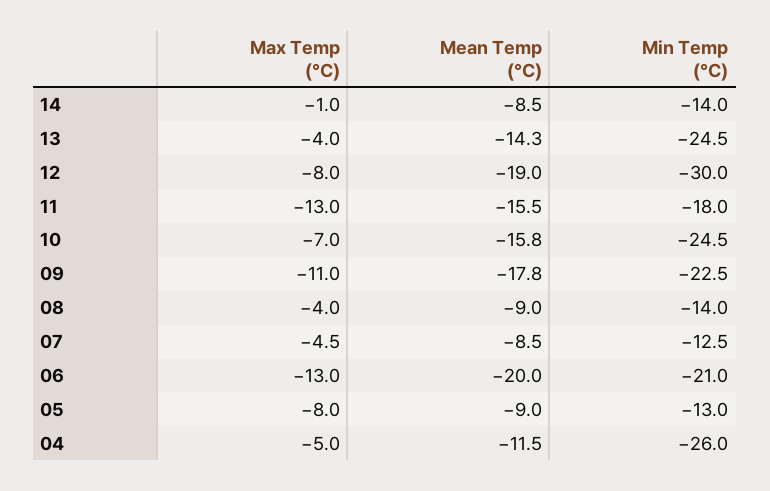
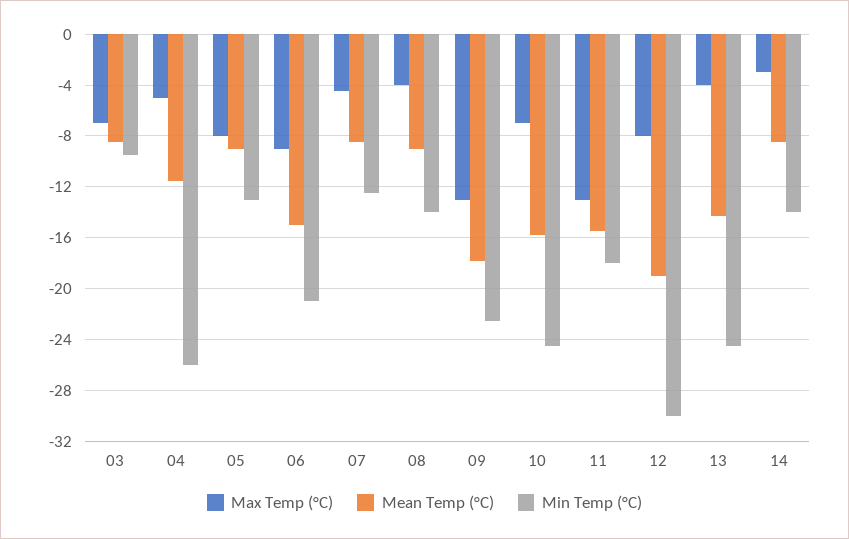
Max Temp (°C), 14: -1 -> -3
Max Temp (°C), 09: -11 -> -13
Max Temp (°C), 06: -13 -> -9
Mean Temp (°C), 06: -20 -> -15
Max Temp (°C), 03: none -> -7
Mean Temp (°C), 03: none -> -8.5
Min Temp (°C), 03: none -> -9.5

